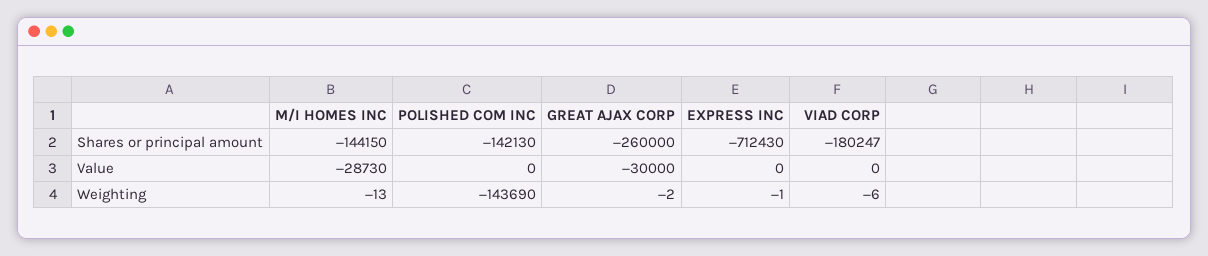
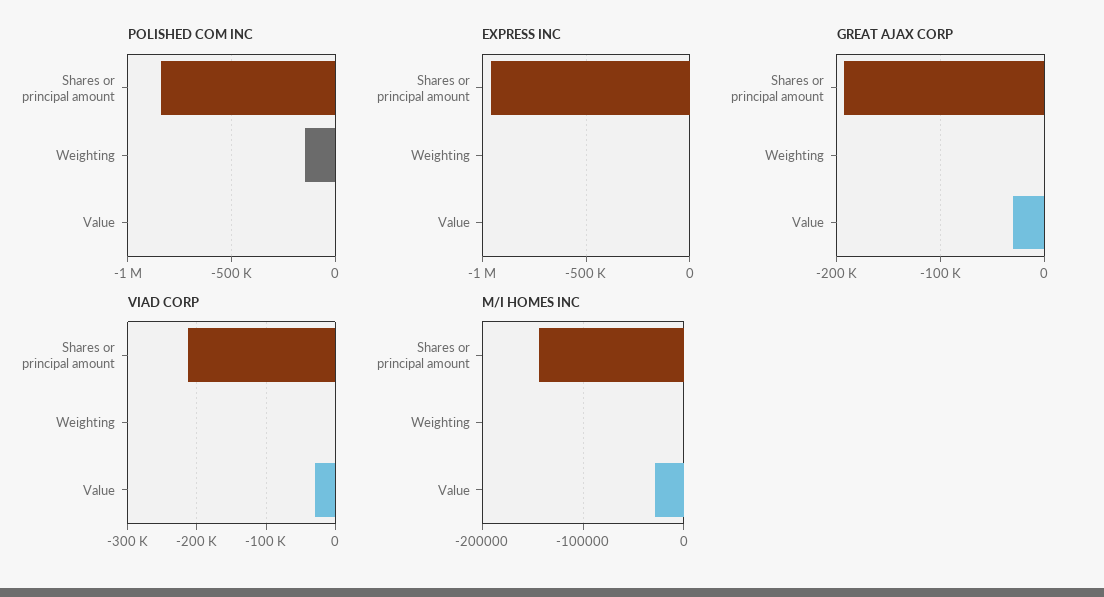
POLISHED COM INC, Shares or principal amount: -142130 -> -850000
GREAT AJAX CORP, Shares or principal amount: -260000 -> -190000
EXPRESS INC, Shares or principal amount: -712430 -> -950000
VIAD CORP, Shares or principal amount: -180247 -> -210000
VIAD CORP, Value: 0 -> -30000

